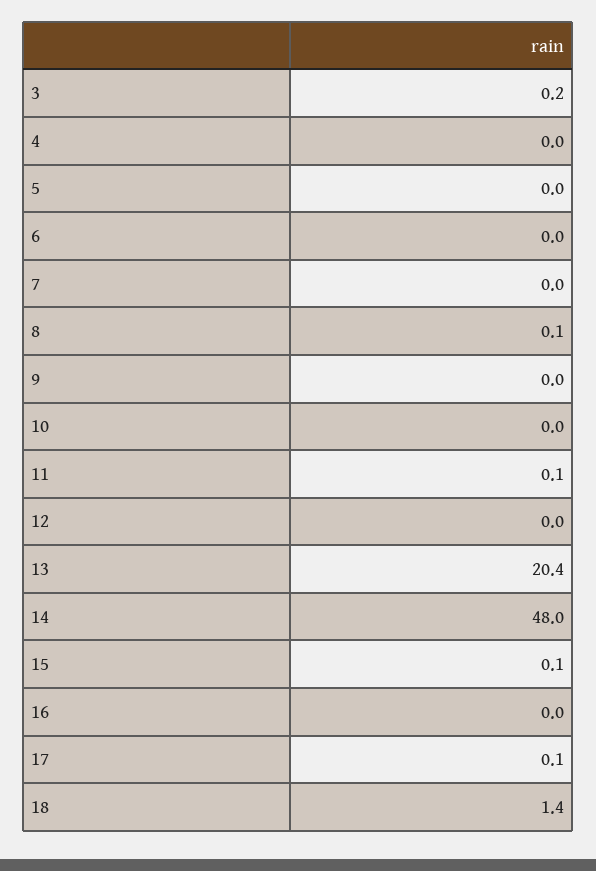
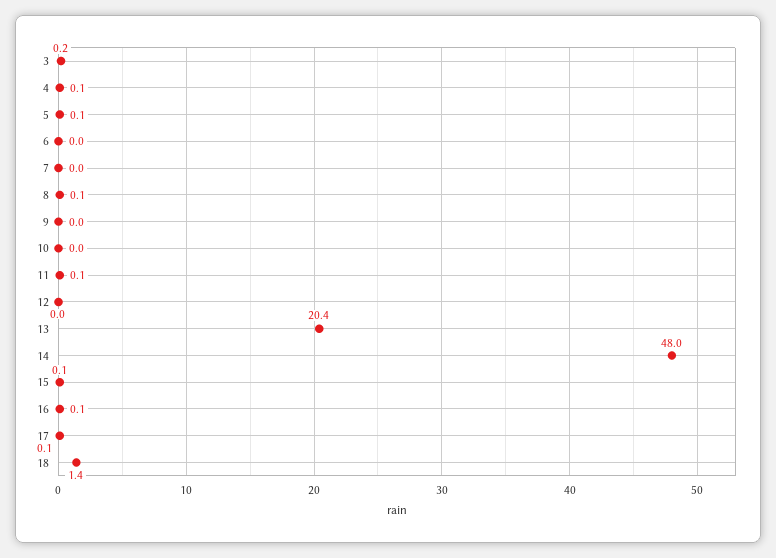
4: 0 -> 0.1
5: 0 -> 0.1
16: 0 -> 0.1

